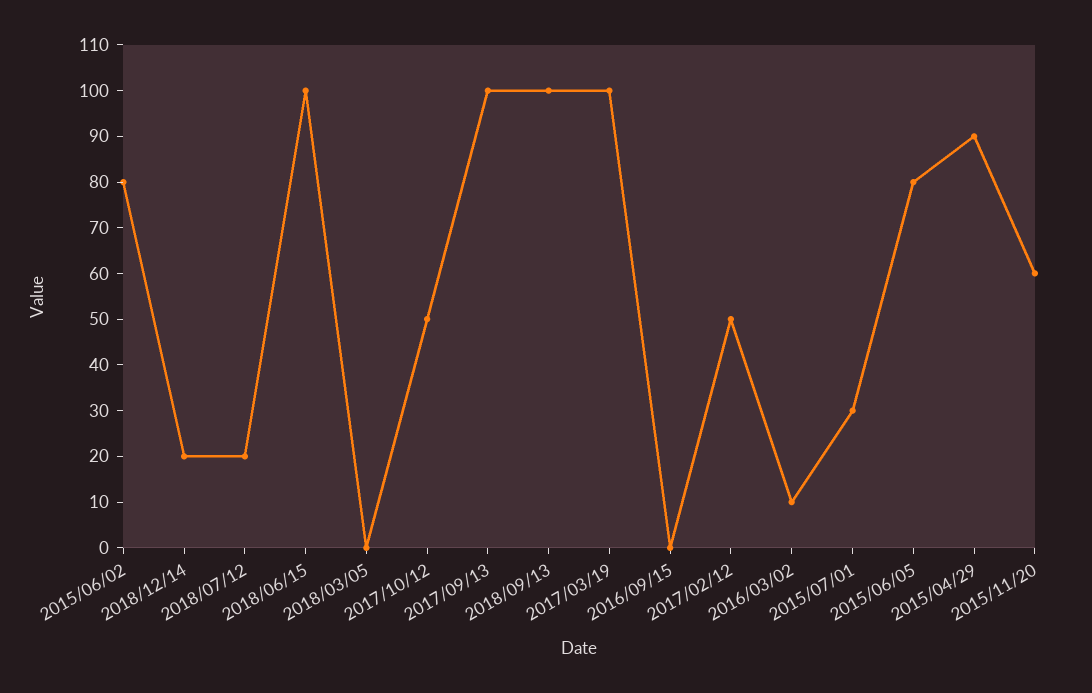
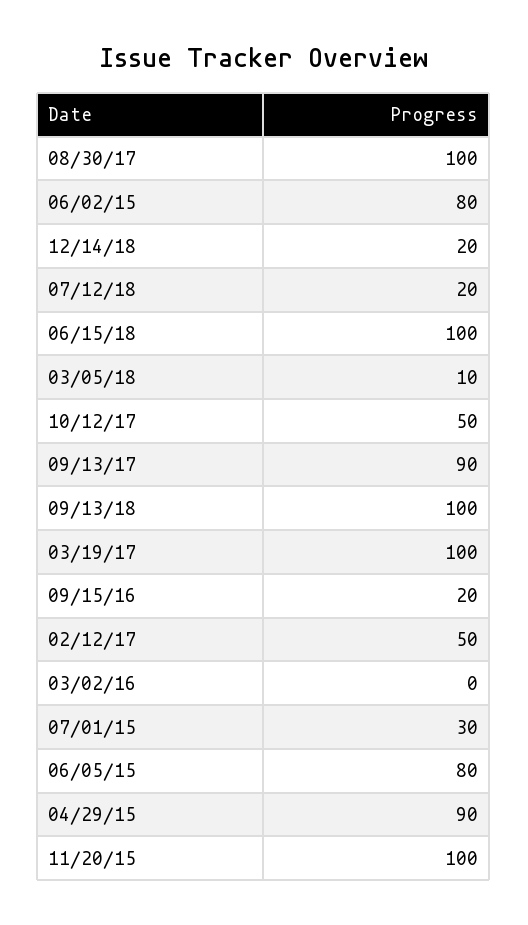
2018/03/05: 0 -> 10
2017/09/13: 100 -> 90
2016/09/15: 0 -> 20
2016/03/02: 10 -> 0
2015/11/20: 60 -> 100
08/30/17: none -> 100

